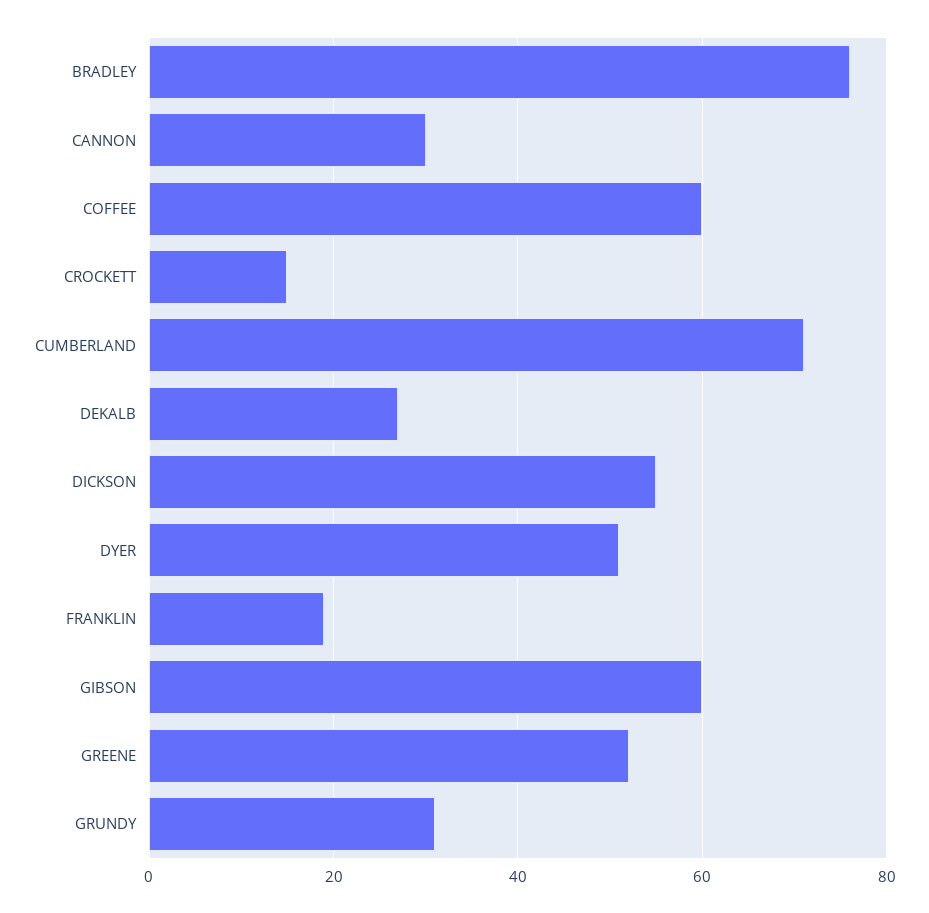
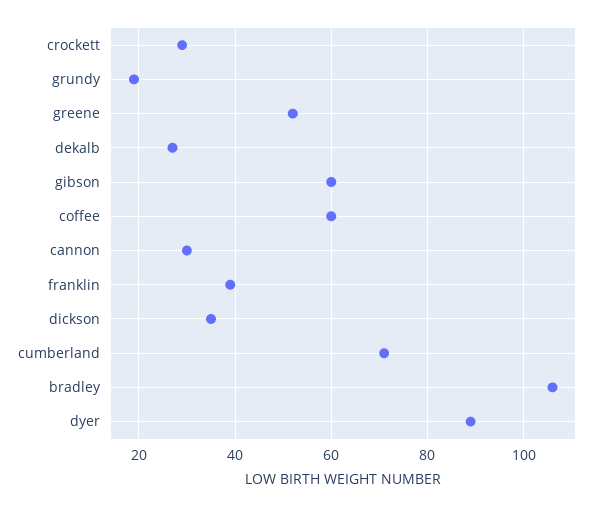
BRADLEY: 75 -> 105
CROCKETT: 15 -> 30
DICKSON: 55 -> 35
DYER: 50 -> 90
FRANKLIN: 20 -> 40
GRUNDY: 30 -> 20

